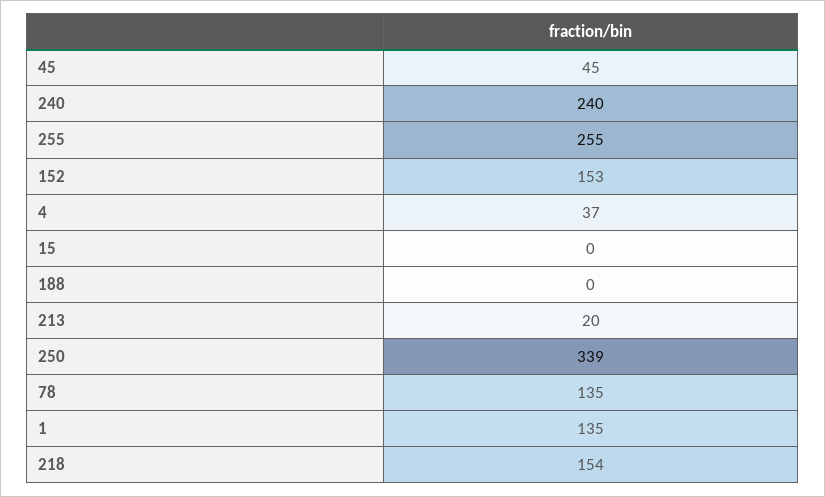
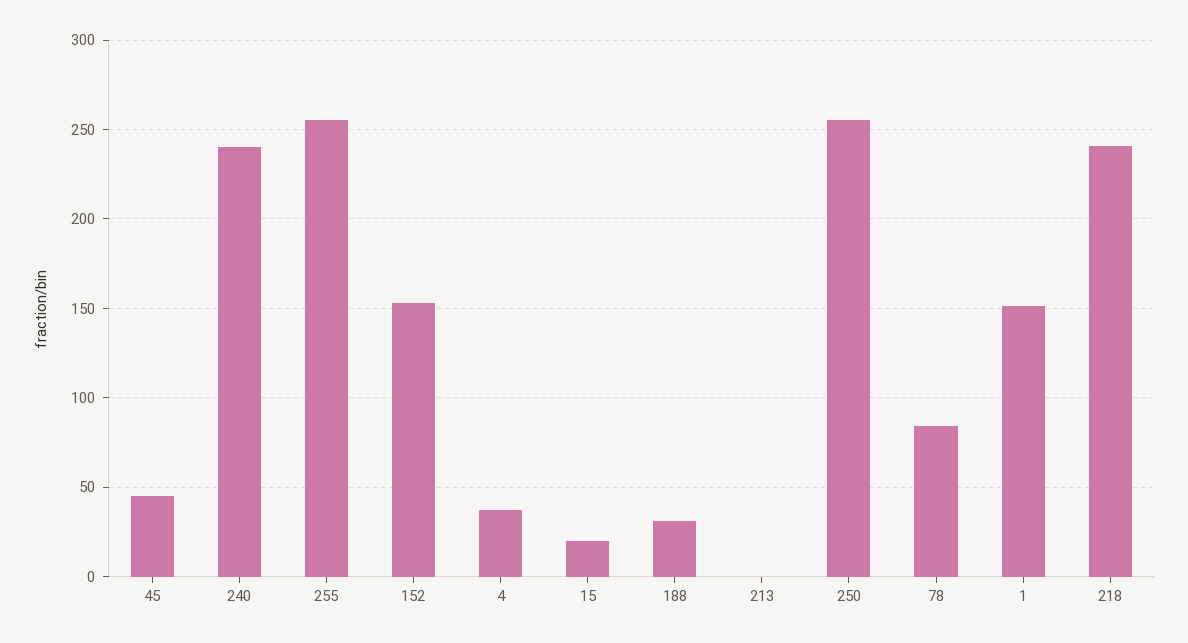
15: 0 -> 20
188: 0 -> 30
213: 20 -> 0
250: 339 -> 255
78: 135 -> 85
1: 135 -> 150
218: 154 -> 240

